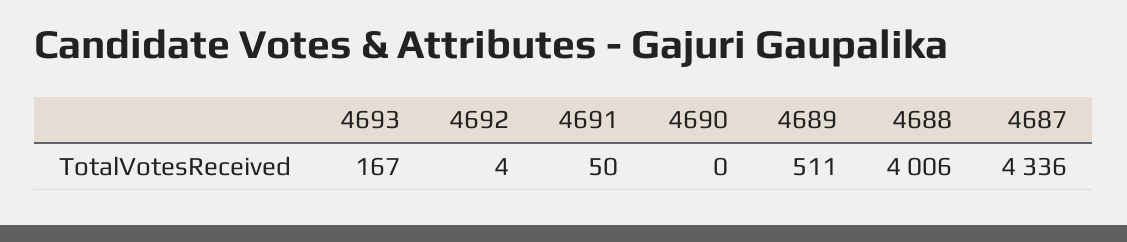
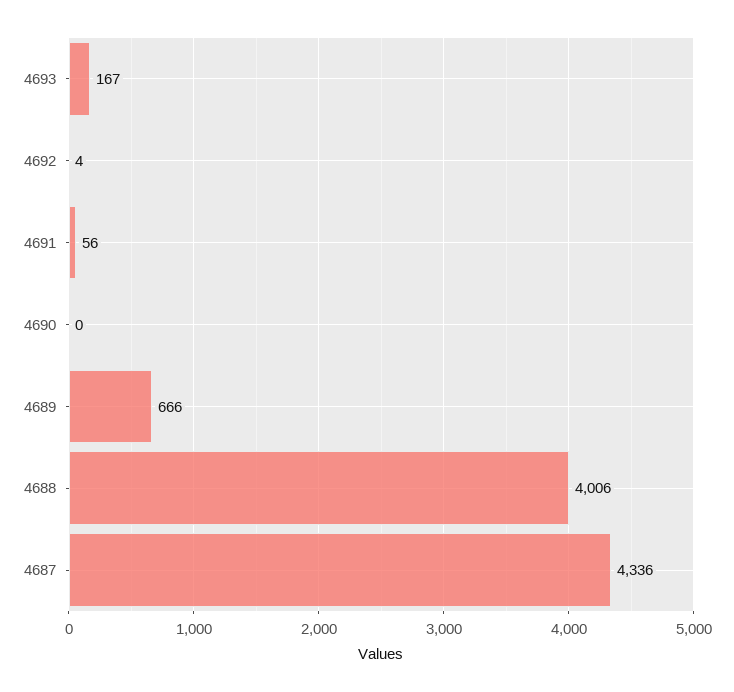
4691: 50 -> 56
4689: 511 -> 666

